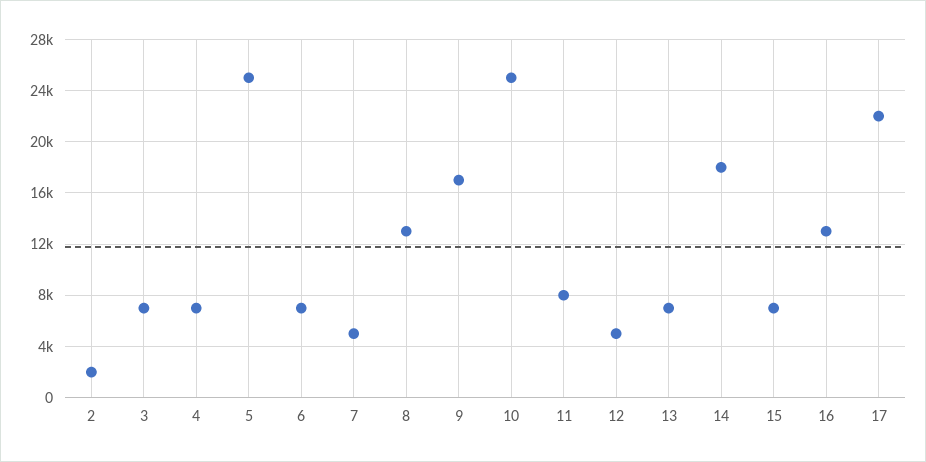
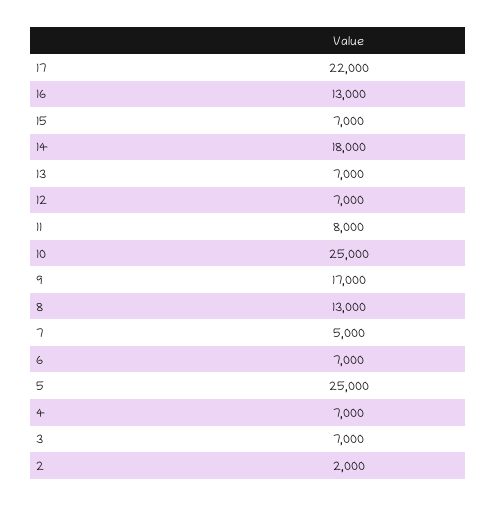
12: 5000 -> 7000

